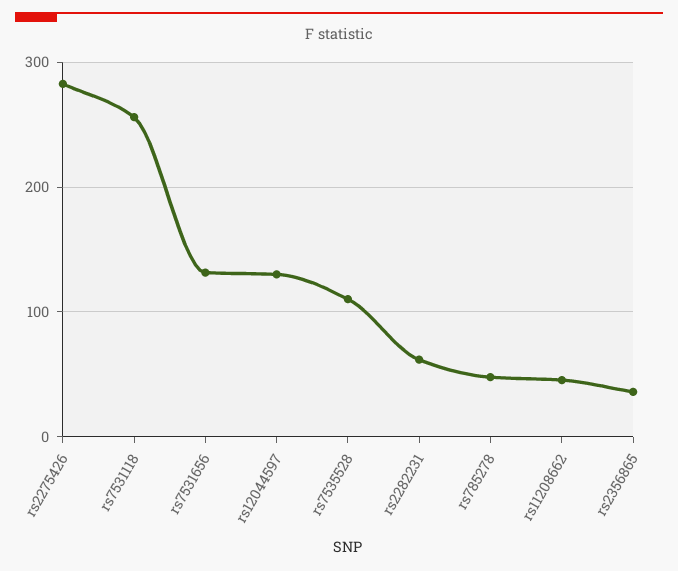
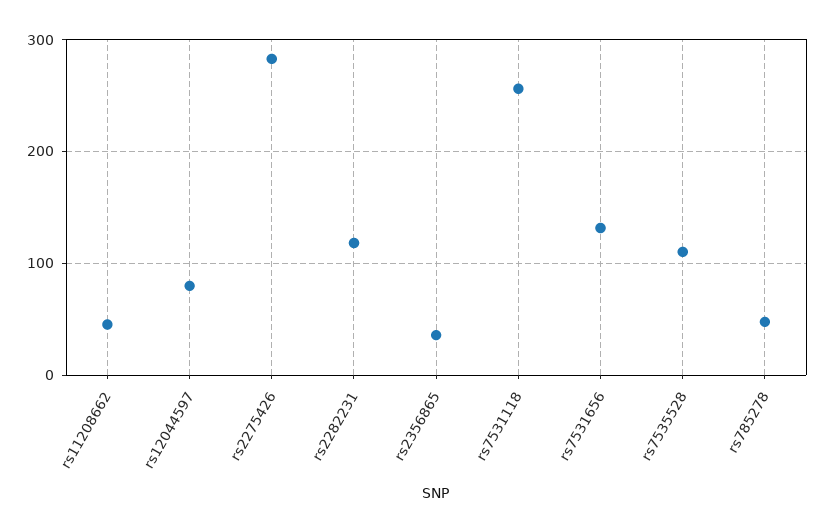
rs12044597: 130 -> 80
rs2282231: 60 -> 120

